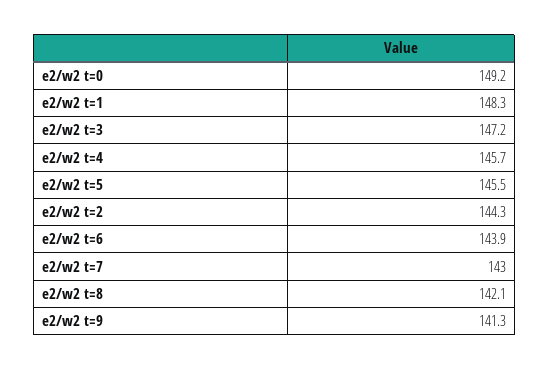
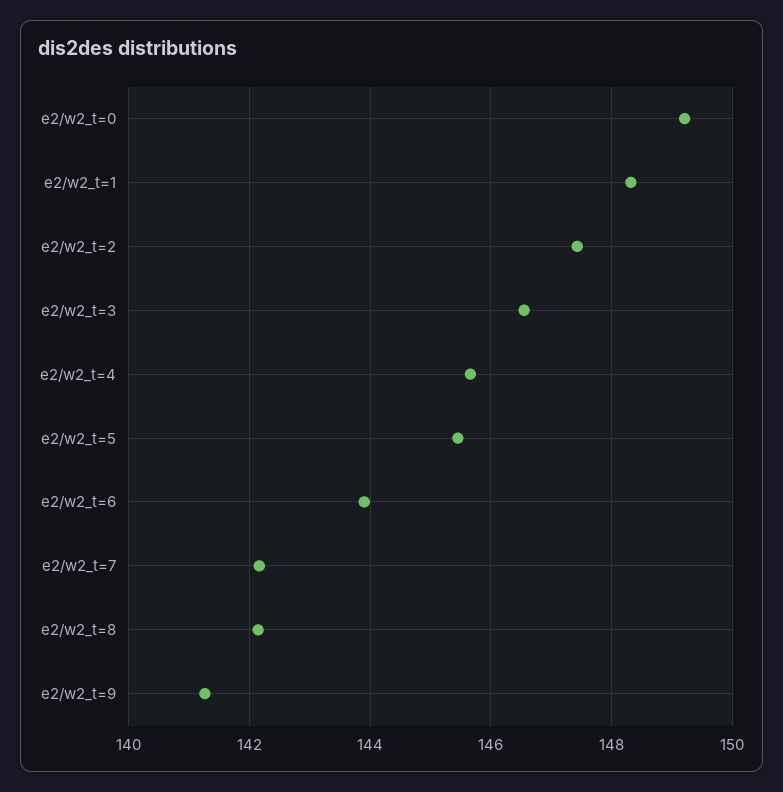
e2/w2 t=3: 147.2 -> 146.6
e2/w2 t=2: 144.3 -> 147.4
e2/w2 t=7: 143 -> 142.2

